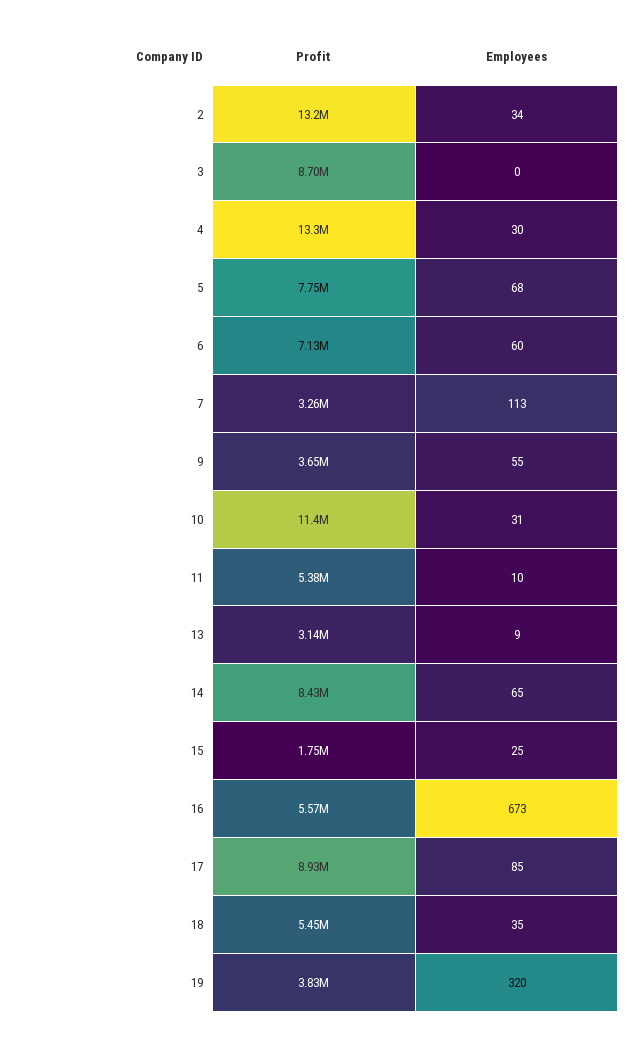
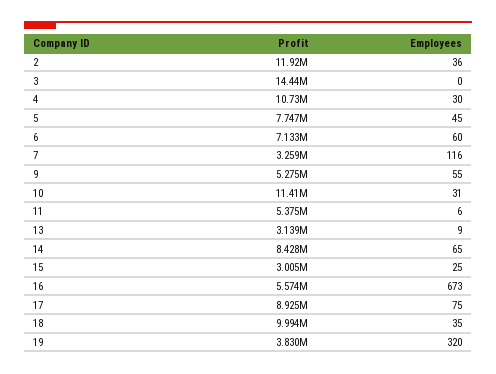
Profit, 2: 13200000 -> 11920000
Employees, 2: 34 -> 36
Profit, 3: 8700000 -> 14440000
Profit, 4: 13300000 -> 10730000
Employees, 5: 68 -> 45
Employees, 7: 113 -> 116
Profit, 9: 3650000 -> 5275000
Employees, 11: 10 -> 6
Profit, 15: 1750000 -> 3005000
Employees, 17: 85 -> 75
Profit, 18: 5450000 -> 9994000

